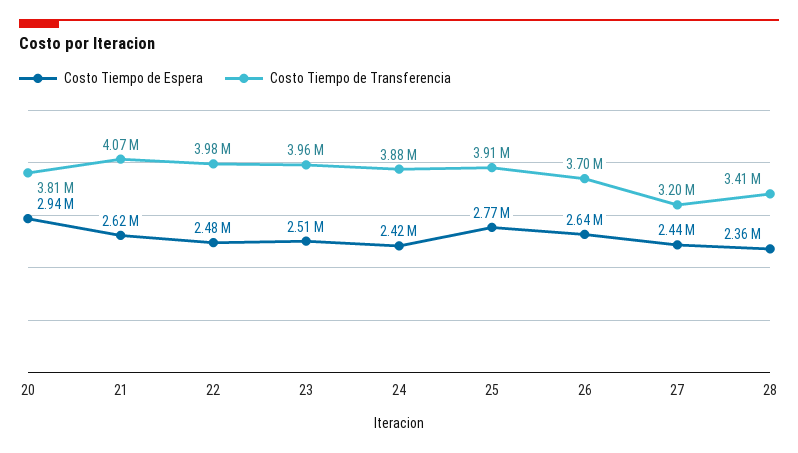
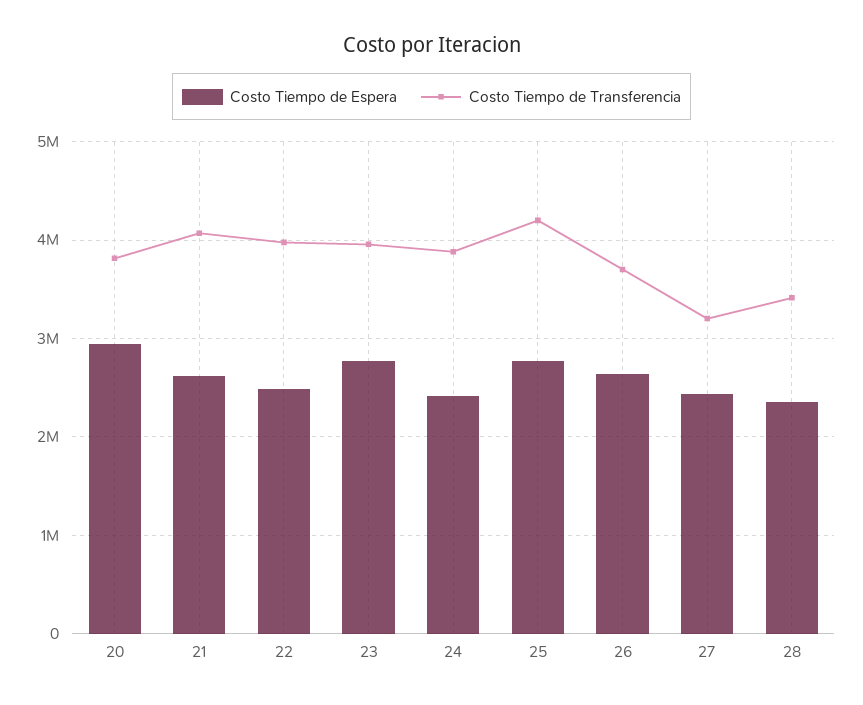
Costo Tiempo de Espera, 23: 2510000 -> 2800000
Costo Tiempo de Transferencia, 25: 3910000 -> 4200000

